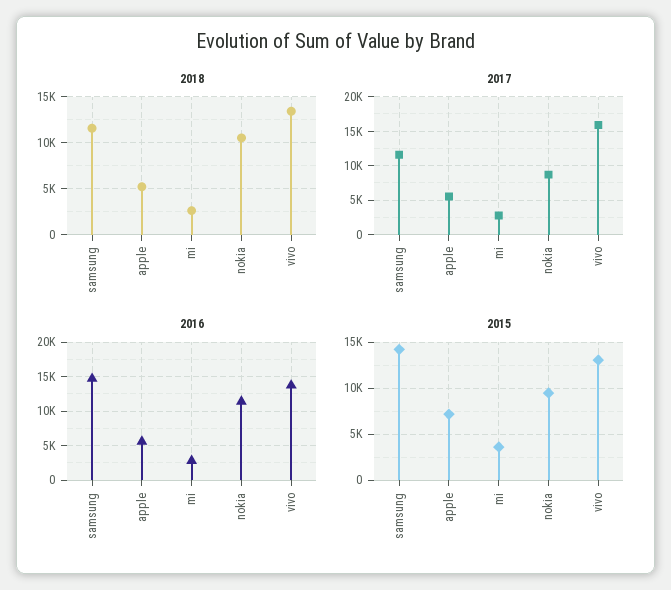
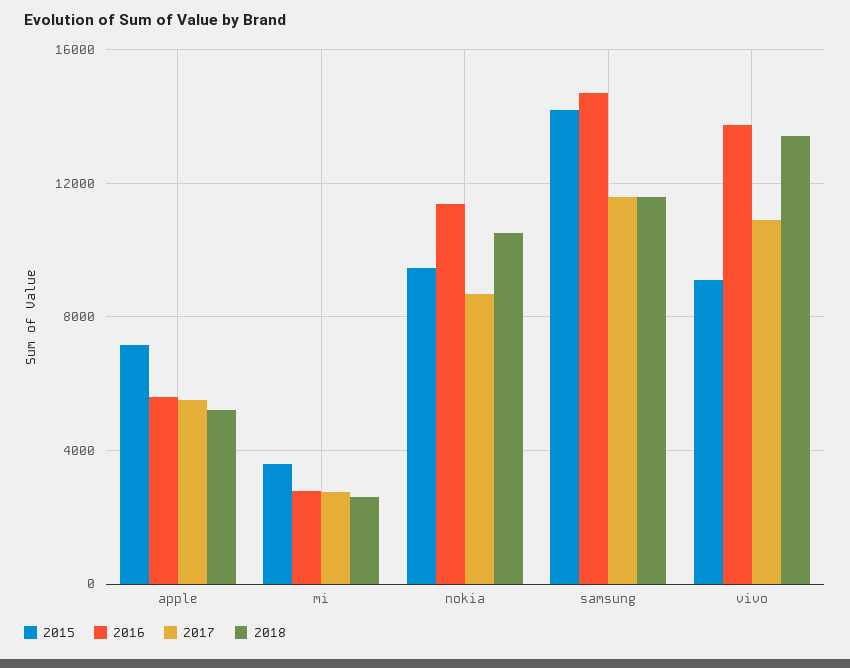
2017, vivo: 16000 -> 11000
2015, vivo: 13000 -> 9000

